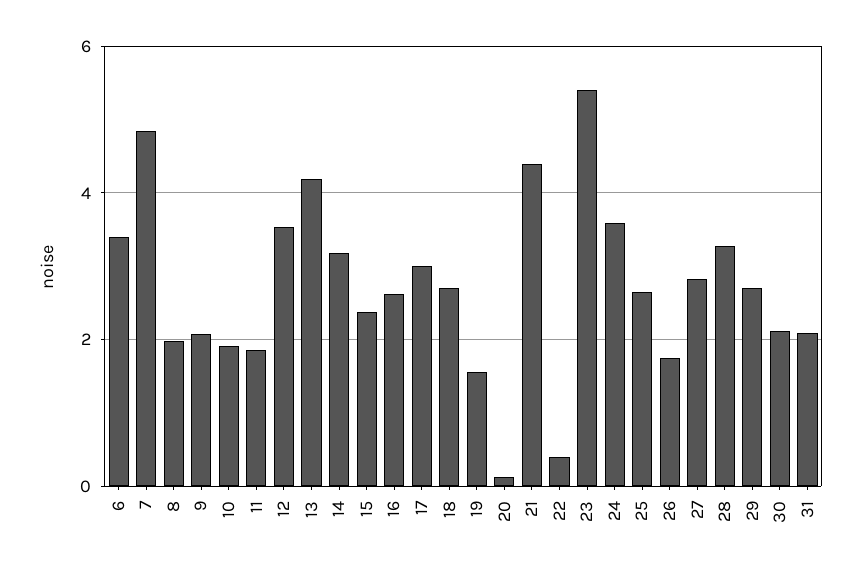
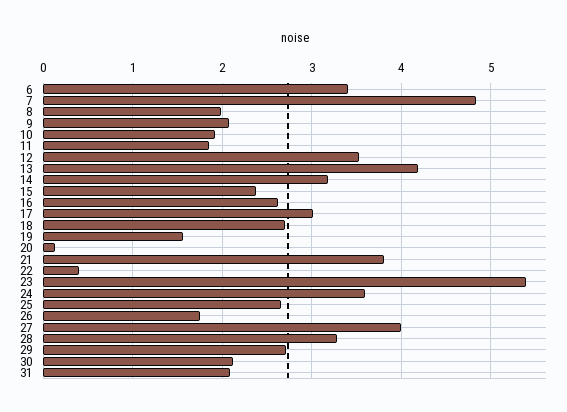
21: 4.4 -> 3.8
27: 2.8 -> 4

